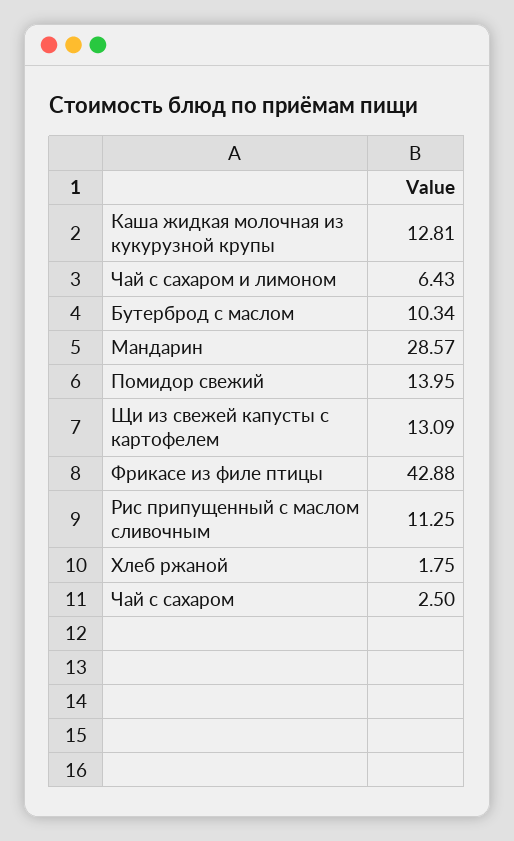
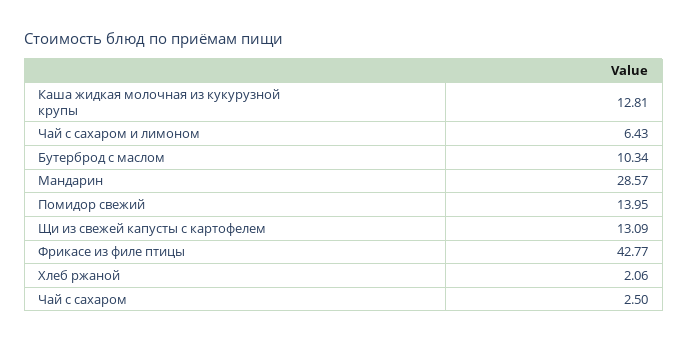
Фрикасе из филе птицы: 42.88 -> 42.77
Рис припущенный с маслом сливочным: 11.25 -> none
Хлеб ржаной: 1.75 -> 2.06

